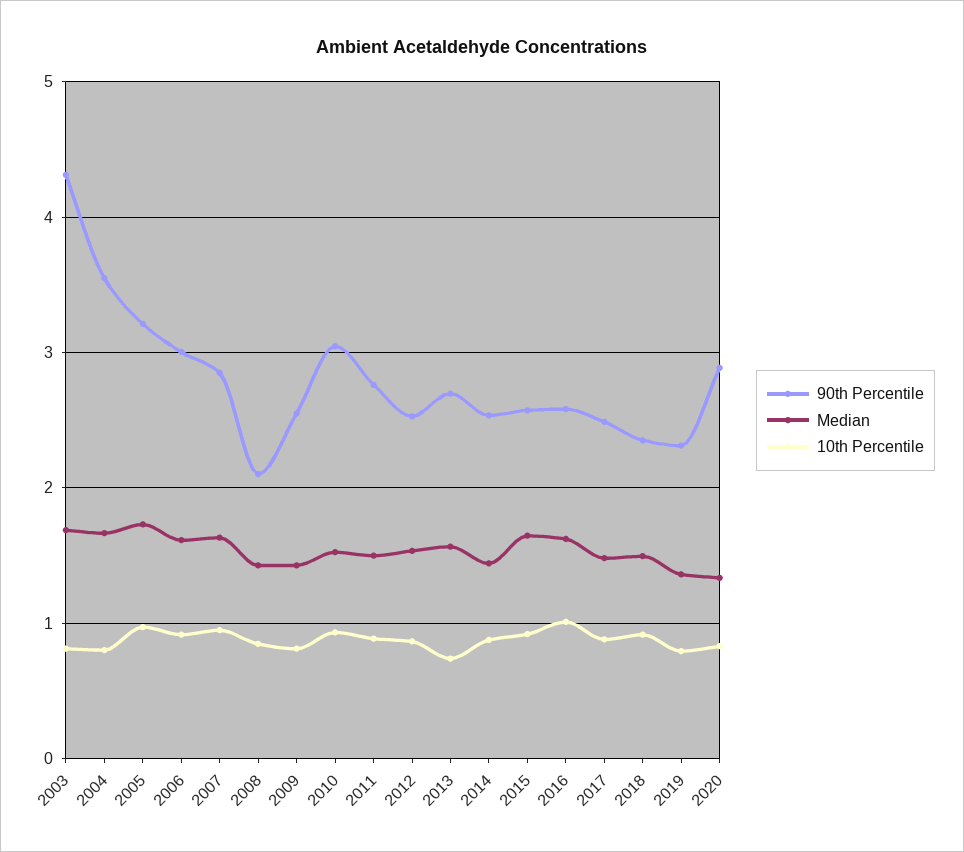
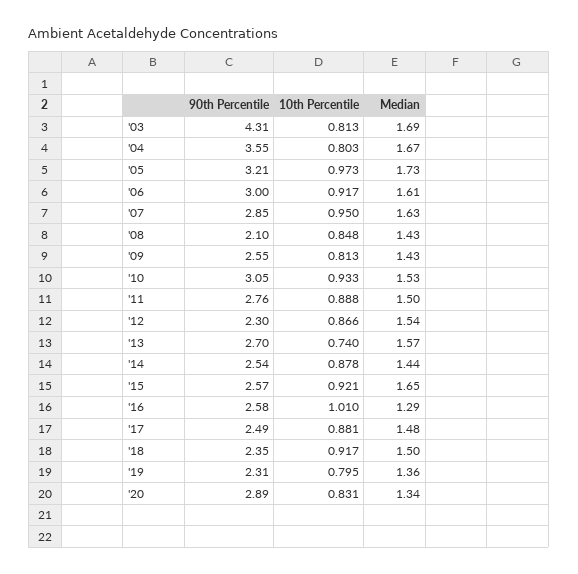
90th Percentile, 2012: 2.5 -> 2.3
Median, 2016: 1.6 -> 1.29

